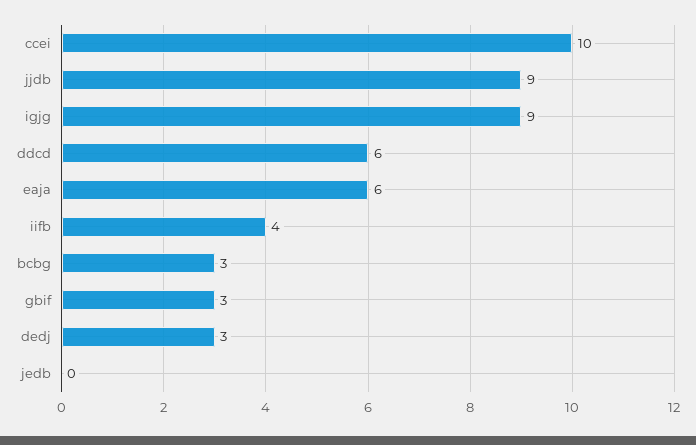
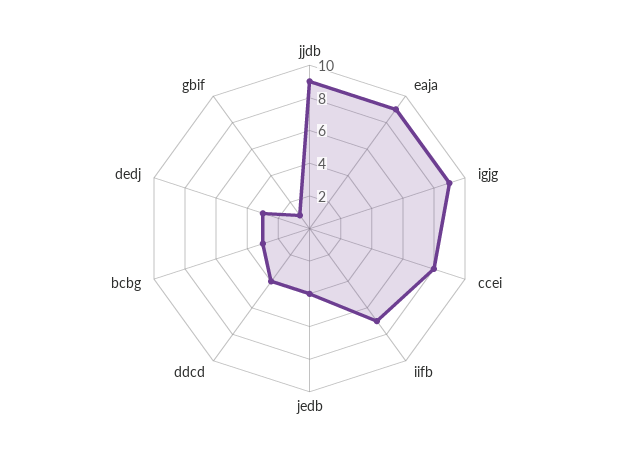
ccei: 10 -> 8
ddcd: 6 -> 4
eaja: 6 -> 9
iifb: 4 -> 7
gbif: 3 -> 1
jedb: 0 -> 4

